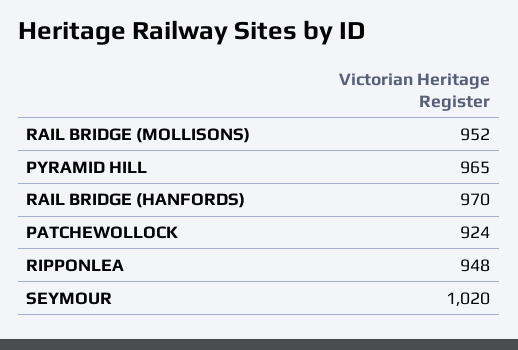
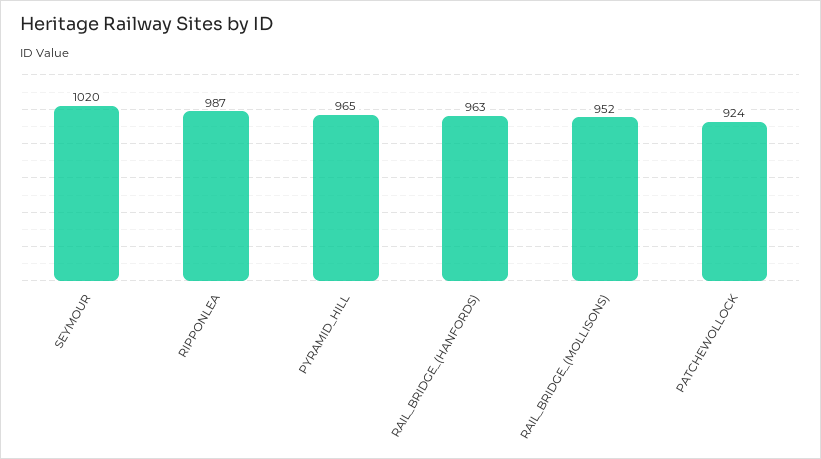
RAIL BRIDGE (HANFORDS): 970 -> 963
RIPPONLEA: 948 -> 987

